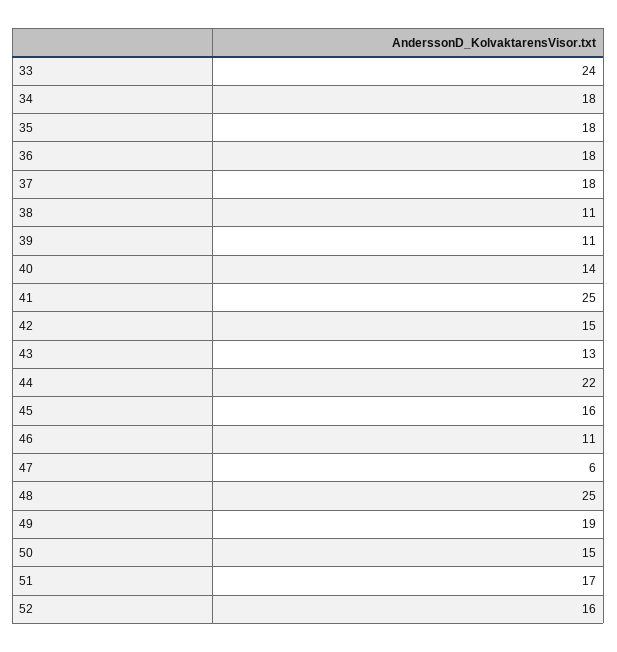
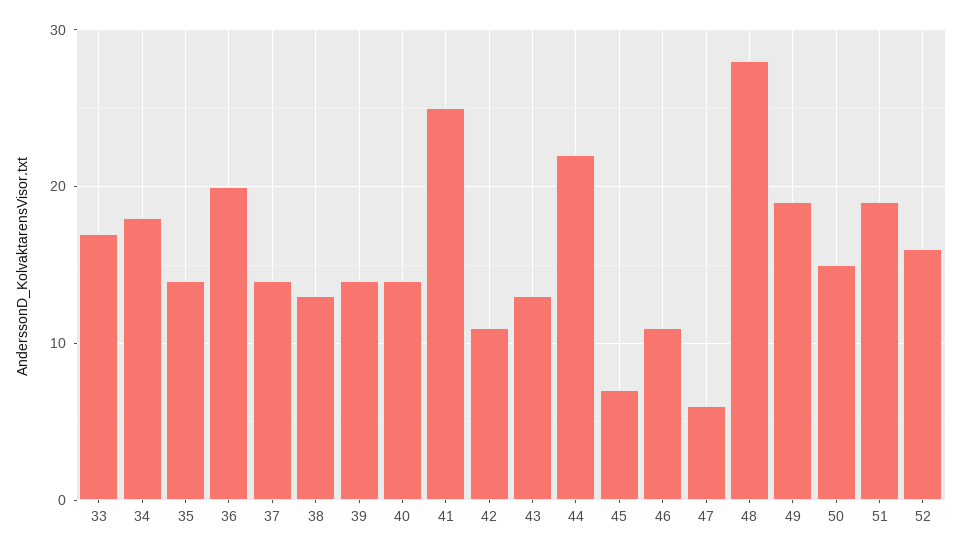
33: 24 -> 17
35: 18 -> 14
36: 18 -> 20
37: 18 -> 14
38: 11 -> 13
39: 11 -> 14
42: 15 -> 11
45: 16 -> 7
48: 25 -> 28
51: 17 -> 19

